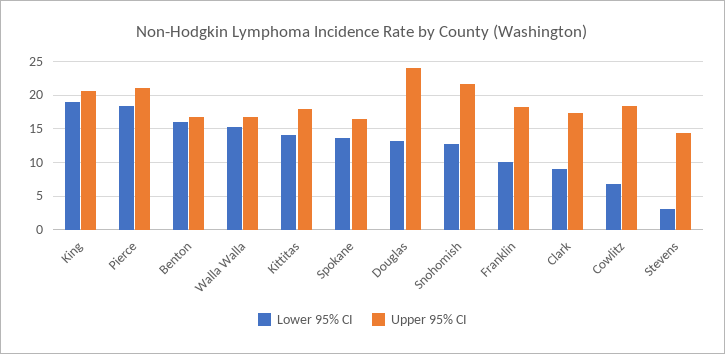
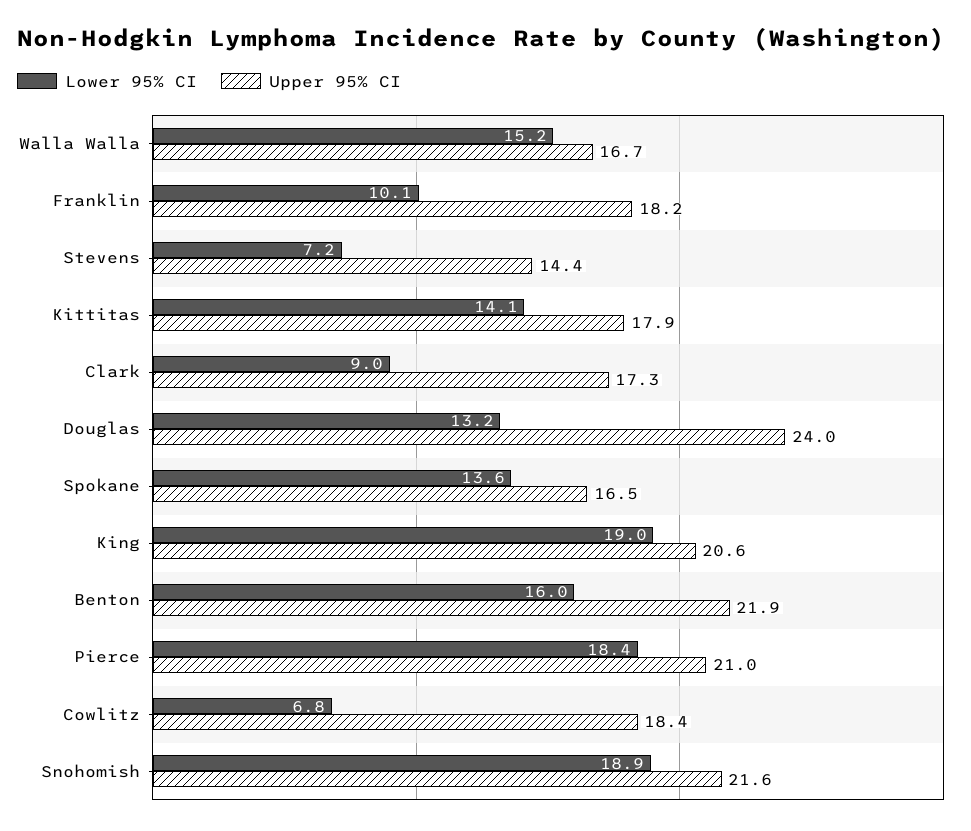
Upper 95% CI, Benton: 17 -> 21.9
Lower 95% CI, Snohomish: 13 -> 18.9
Lower 95% CI, Stevens: 3 -> 7.2

